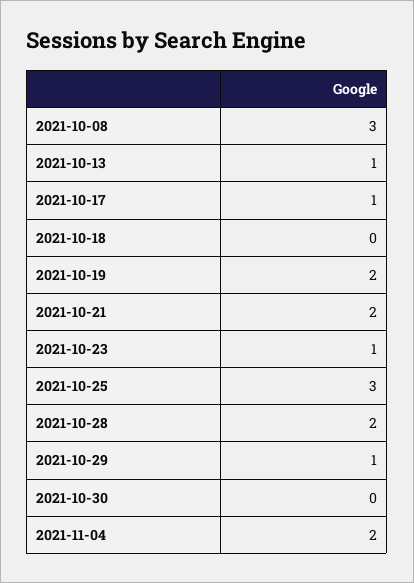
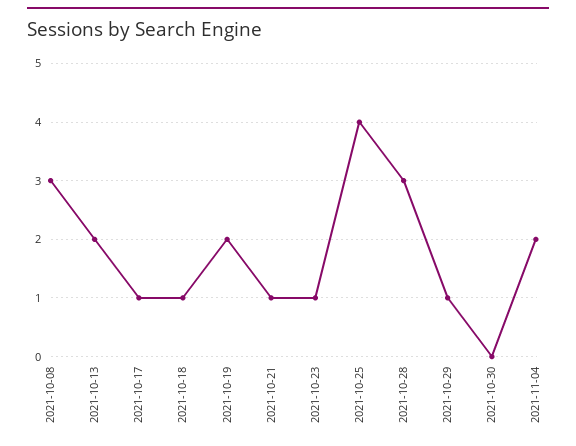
2021-10-13: 1 -> 2
2021-10-18: 0 -> 1
2021-10-21: 2 -> 1
2021-10-25: 3 -> 4
2021-10-28: 2 -> 3

